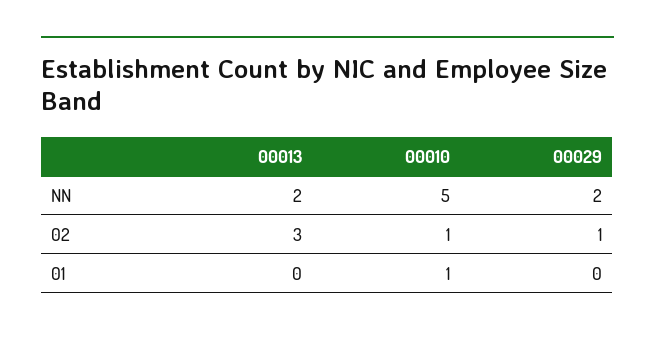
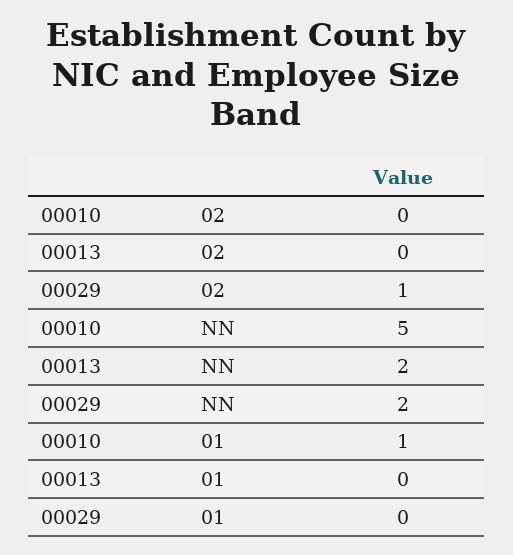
00013, 02: 3 -> 0
00010, 02: 1 -> 0

